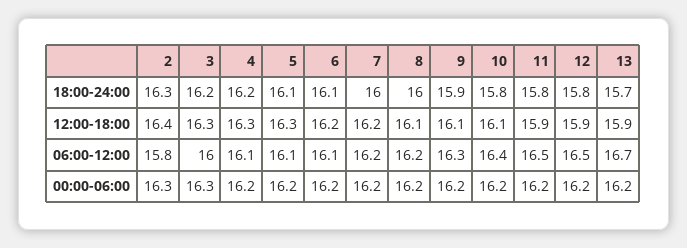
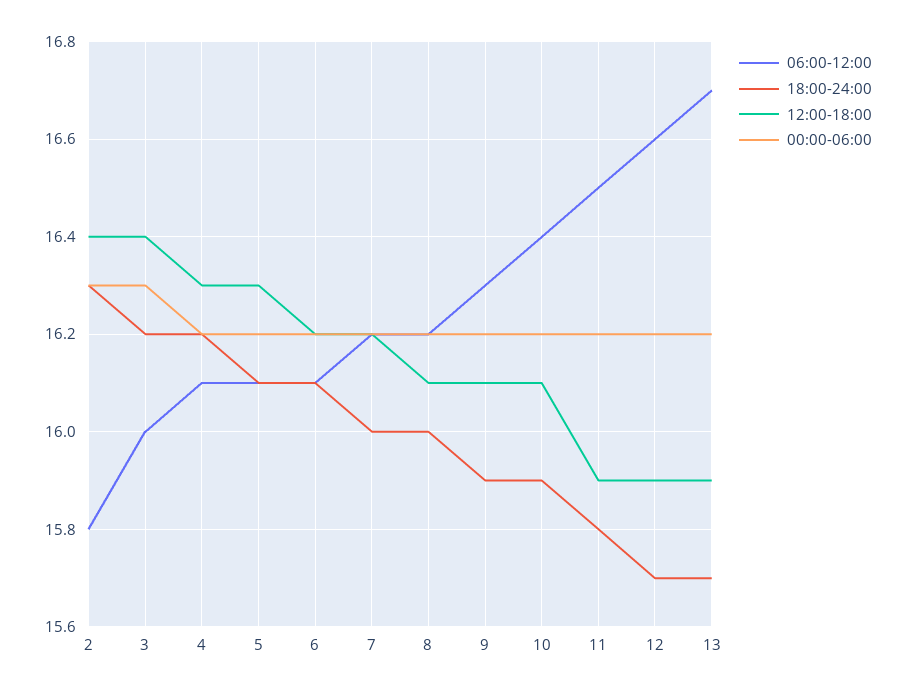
18:00-24:00, 10: 15.8 -> 15.9
18:00-24:00, 12: 15.8 -> 15.7
12:00-18:00, 3: 16.3 -> 16.4
06:00-12:00, 12: 16.5 -> 16.6

